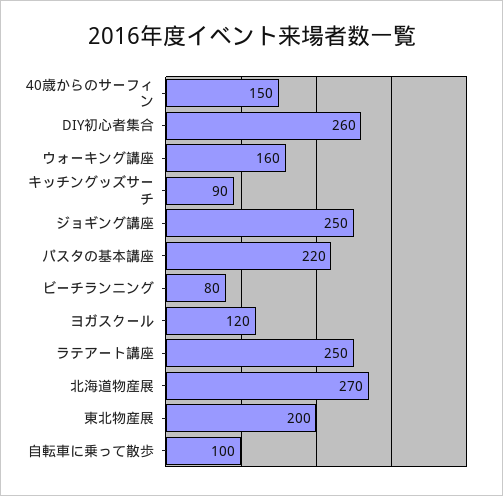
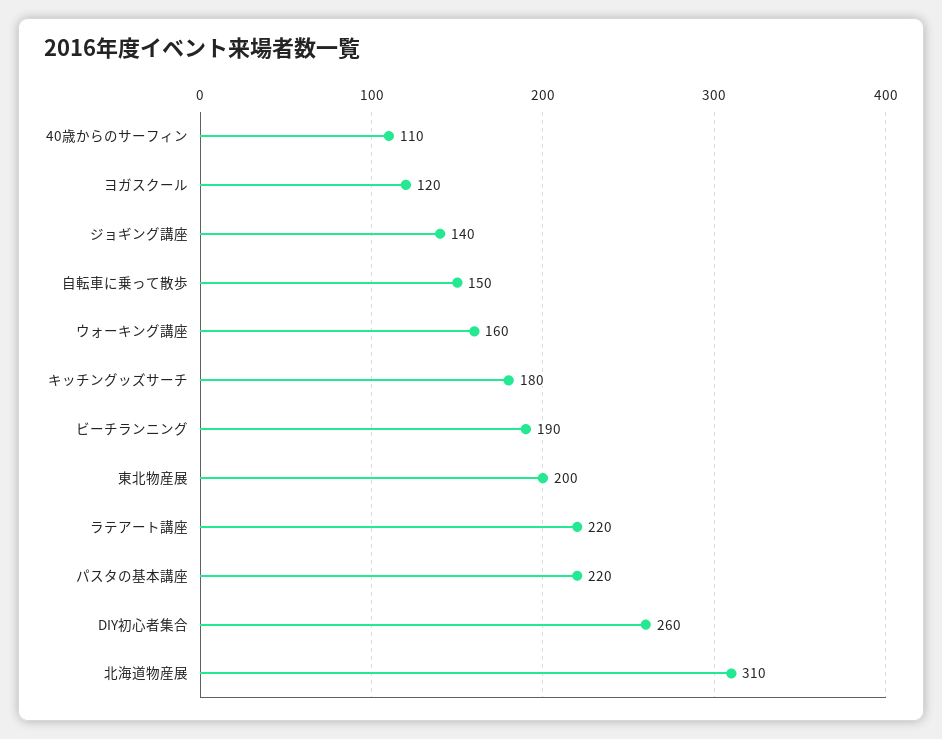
40歳からのサーフィン: 150 -> 110
キッチングッズサーチ: 90 -> 180
ジョギング講座: 250 -> 140
ビーチランニング: 80 -> 190
ラテアート講座: 250 -> 220
北海道物産展: 270 -> 310
自転車に乗って散歩: 100 -> 150

